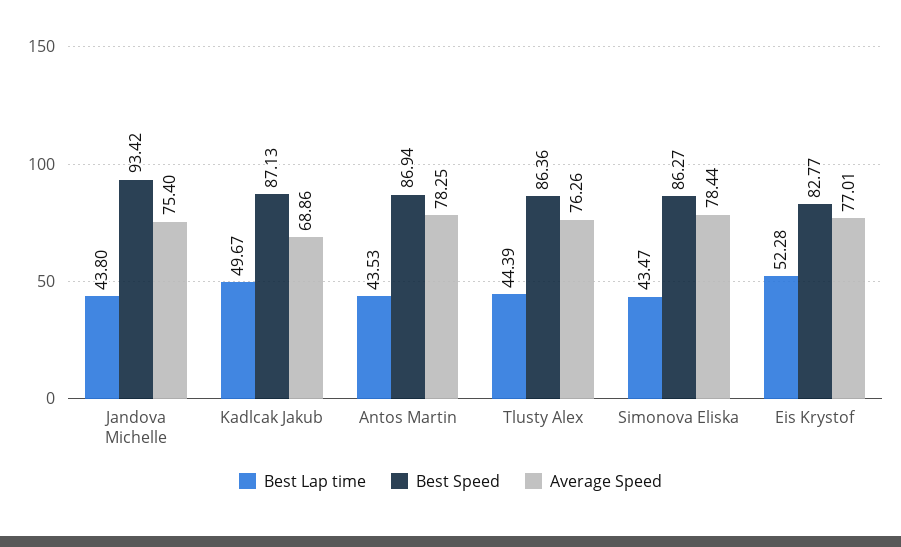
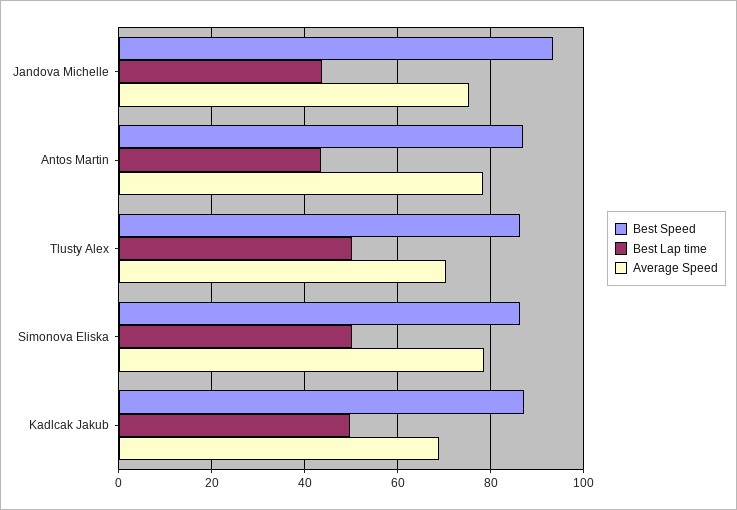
Best Lap time, Tlusty Alex: 44.39 -> 50
Average Speed, Tlusty Alex: 76.26 -> 70
Best Lap time, Simonova Eliska: 43.47 -> 50
Best Lap time, Eis Krystof: 52.28 -> none
Best Speed, Eis Krystof: 82.77 -> none
Average Speed, Eis Krystof: 77.01 -> none

